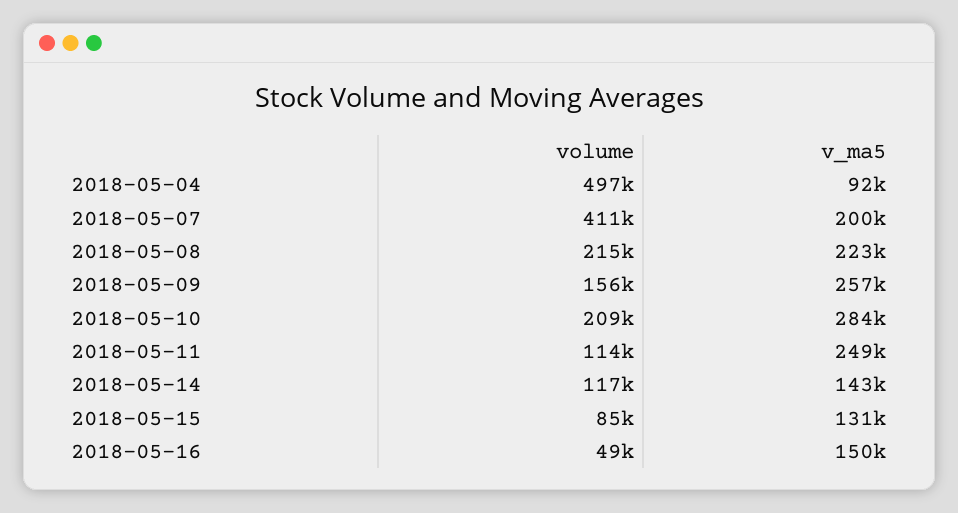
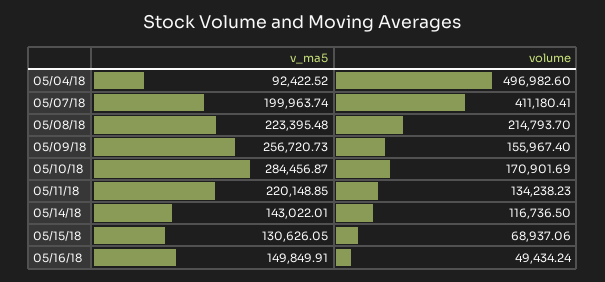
volume, 2018-05-10: 209000 -> 170901.69
volume, 2018-05-11: 114000 -> 134238.23
v_ma5, 2018-05-11: 249000 -> 220148.85
volume, 2018-05-15: 85000 -> 68937.06

